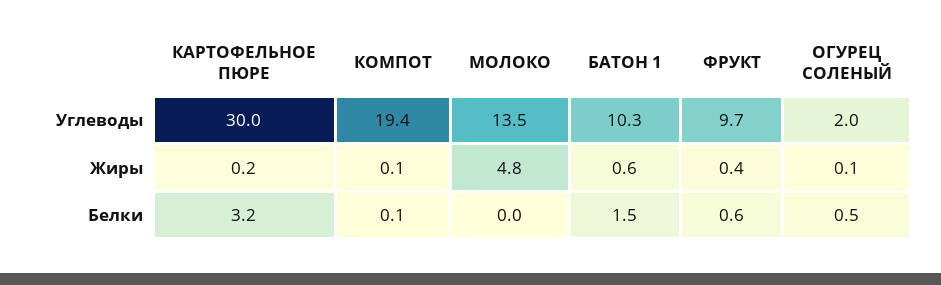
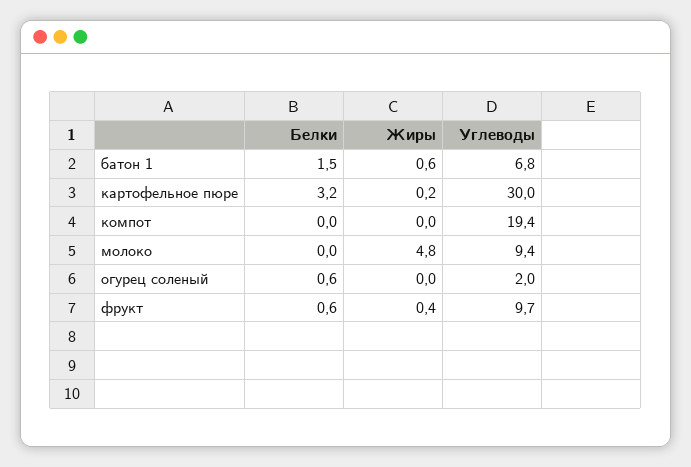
МОЛОКО, Углеводы: 13.5 -> 9.4
БАТОН 1, Углеводы: 10.3 -> 6.8
КОМПОТ, Жиры: 0.1 -> 0
ОГУРЕЦ СОЛЕНЫЙ, Жиры: 0.1 -> 0
КОМПОТ, Белки: 0.1 -> 0
ОГУРЕЦ СОЛЕНЫЙ, Белки: 0.5 -> 0.6

